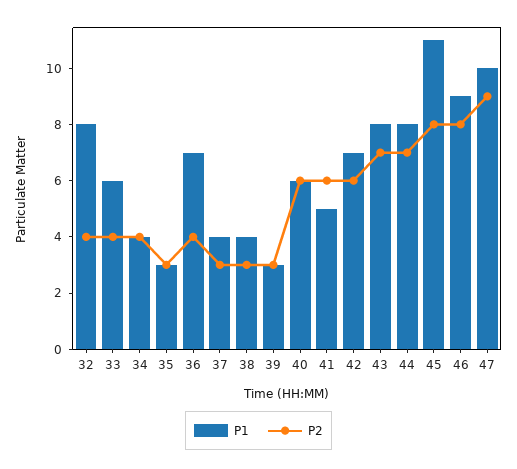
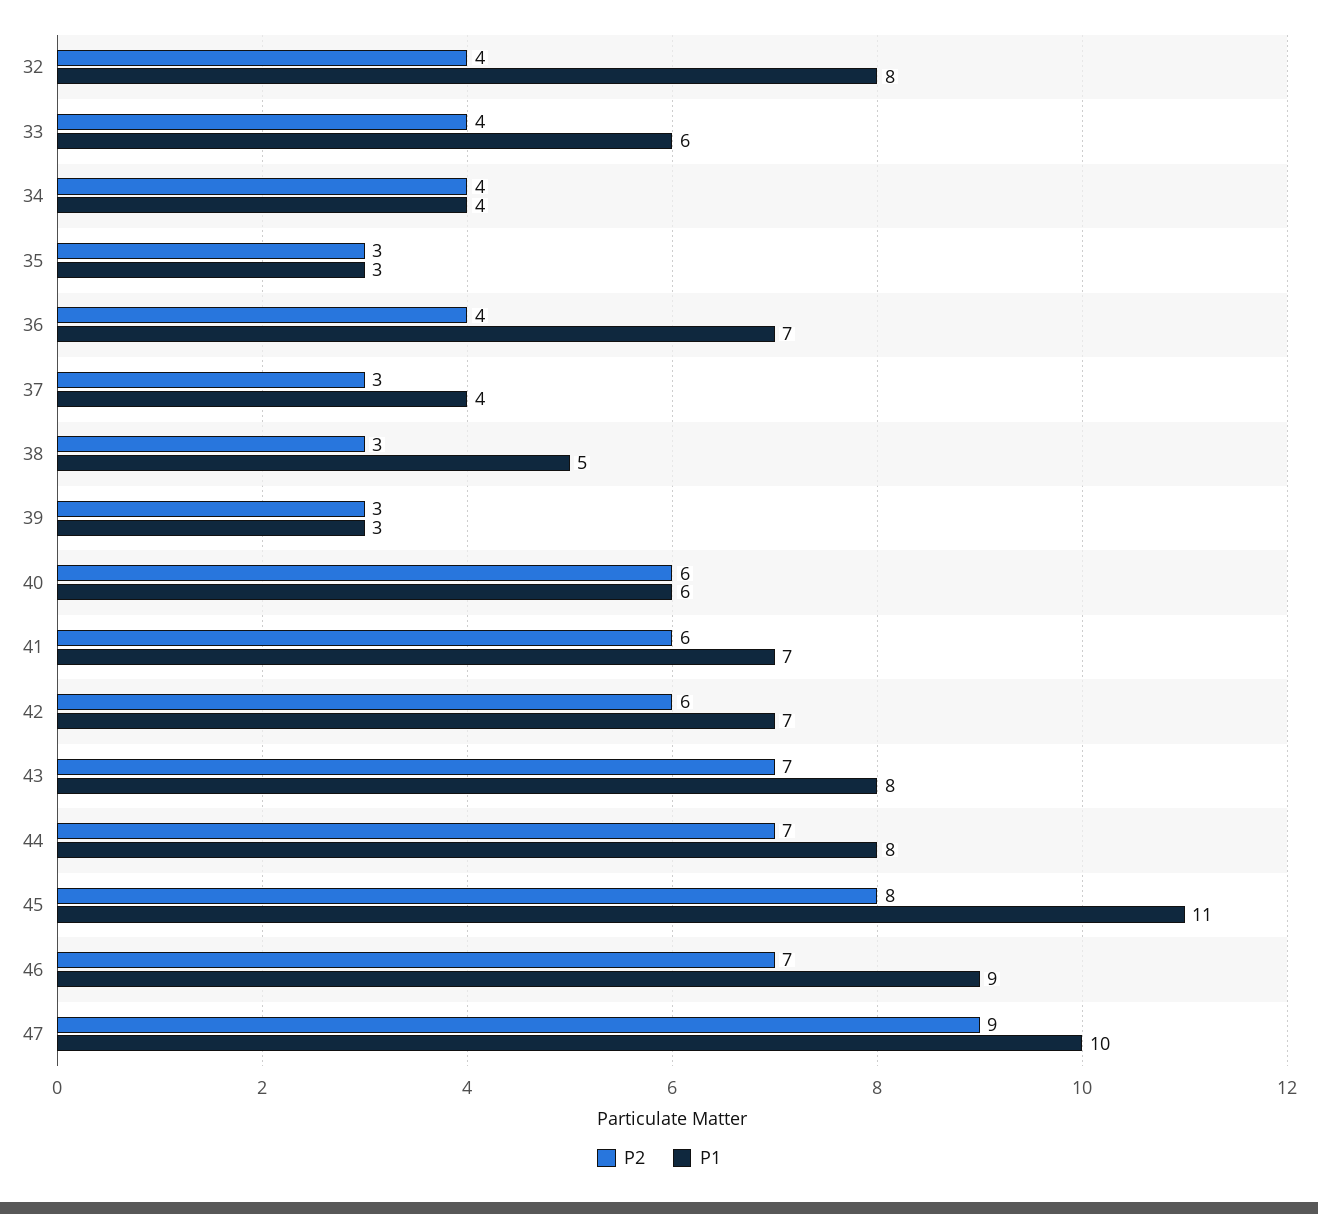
P1, 38: 4 -> 5
P1, 41: 5 -> 7
P2, 46: 8 -> 7

